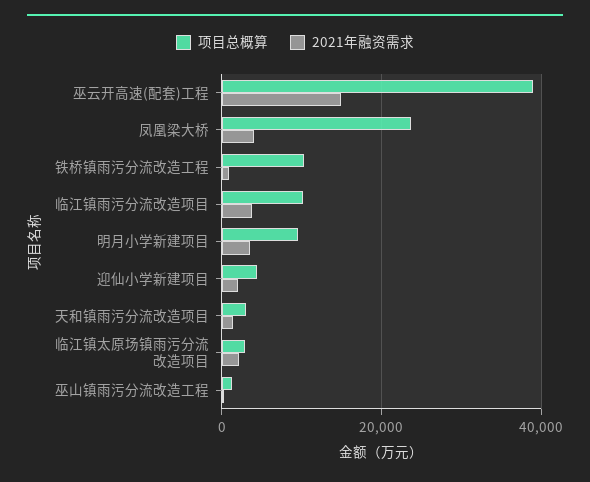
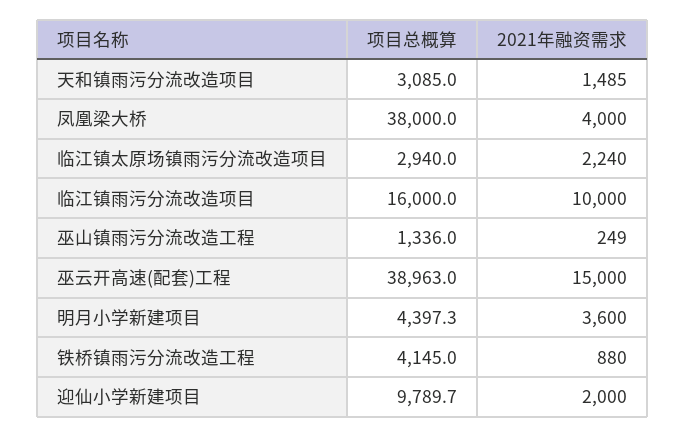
项目总概算, 凤凰梁大桥: 24000 -> 38000
项目总概算, 铁桥镇雨污分流改造工程: 10000 -> 4145
项目总概算, 临江镇雨污分流改造项目: 10000 -> 16000
2021年融资需求, 临江镇雨污分流改造项目: 4000 -> 10000
项目总概算, 明月小学新建项目: 10000 -> 4397.3
项目总概算, 迎仙小学新建项目: 4000 -> 9789.7

